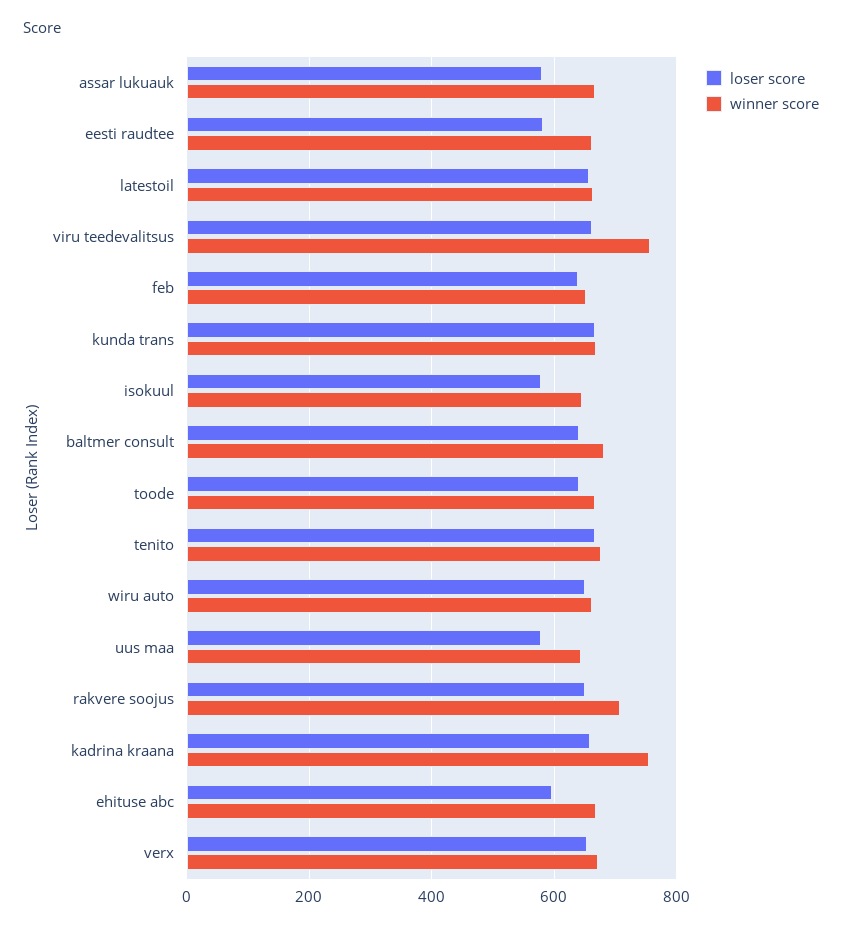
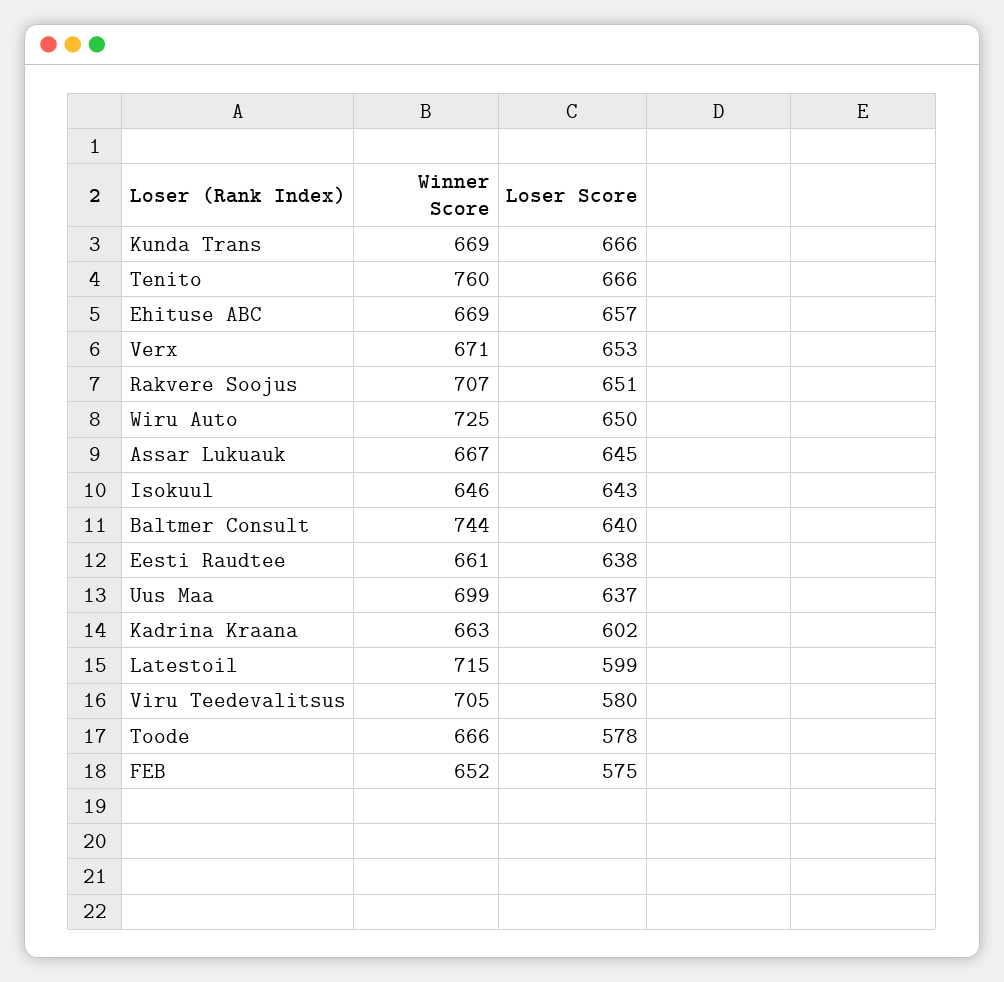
loser score, assar lukuauk: 580 -> 645
loser score, eesti raudtee: 580 -> 638
loser score, latestoil: 660 -> 599
winner score, latestoil: 660 -> 715
loser score, viru teedevalitsus: 660 -> 580
winner score, viru teedevalitsus: 760 -> 705
loser score, feb: 640 -> 575
loser score, isokuul: 580 -> 643
winner score, baltmer consult: 680 -> 744
loser score, toode: 640 -> 578
winner score, tenito: 680 -> 760
winner score, wiru auto: 660 -> 725
loser score, uus maa: 580 -> 637
winner score, uus maa: 640 -> 699
loser score, kadrina kraana: 660 -> 602
winner score, kadrina kraana: 760 -> 663
loser score, ehituse abc: 600 -> 657

